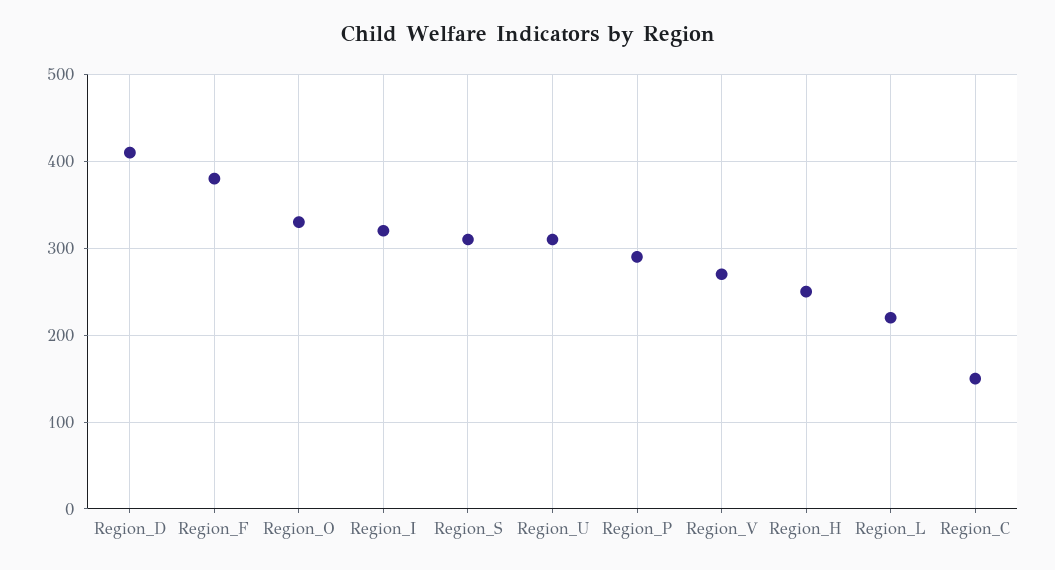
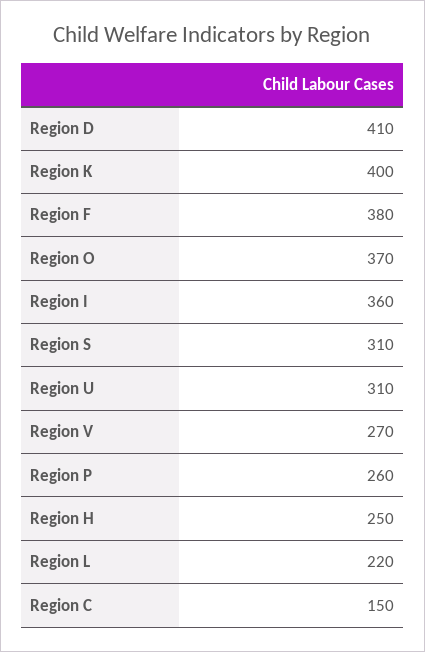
Region_O: 330 -> 370
Region_I: 320 -> 360
Region_P: 290 -> 260
Region K: none -> 400

